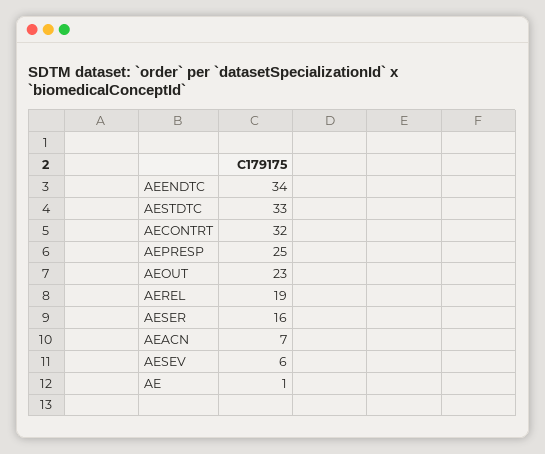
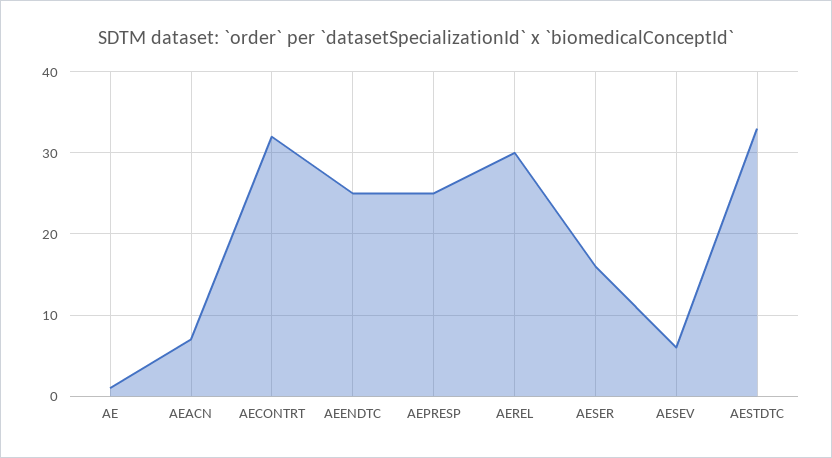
AEENDTC: 34 -> 25
AEOUT: 23 -> none
AEREL: 19 -> 30

